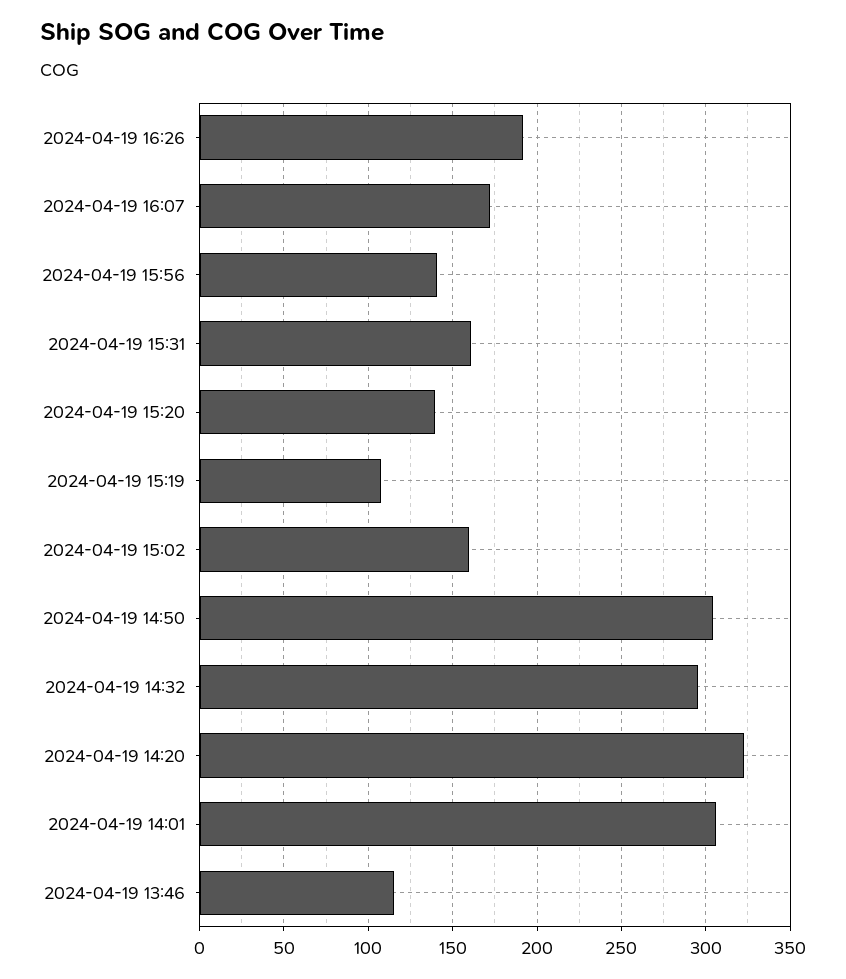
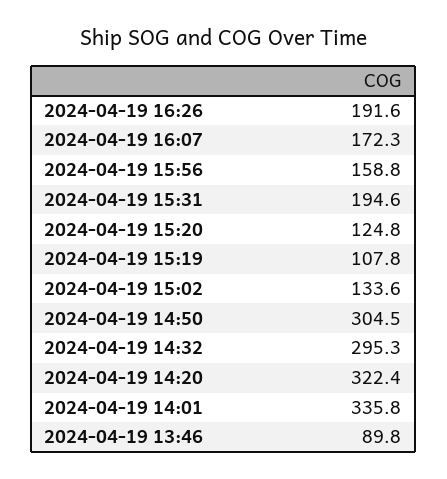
2024-04-19 15:56: 140 -> 158.8
2024-04-19 15:31: 160 -> 194.6
2024-04-19 15:20: 140 -> 124.8
2024-04-19 15:02: 160 -> 133.6
2024-04-19 14:01: 305 -> 335.8
2024-04-19 13:46: 115 -> 89.8

